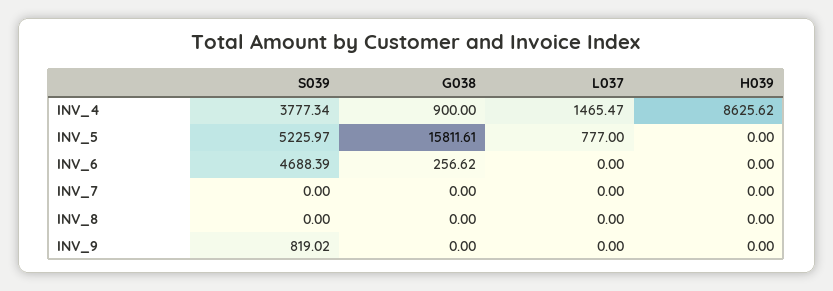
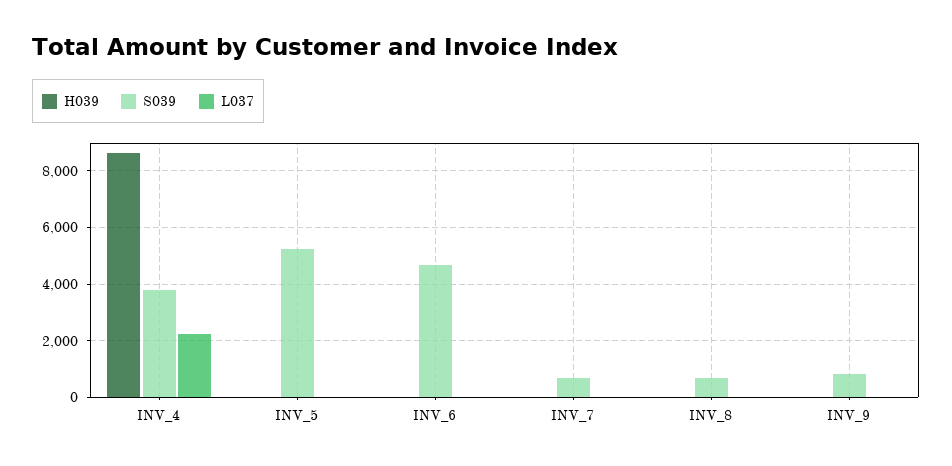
G038, INV_4: 900 -> none
L037, INV_4: 1465.47 -> 2250
G038, INV_5: 15811.61 -> none
L037, INV_5: 777 -> 0
G038, INV_6: 256.62 -> none
S039, INV_7: 0 -> 750
G038, INV_7: 0 -> none
S039, INV_8: 0 -> 750
G038, INV_8: 0 -> none
G038, INV_9: 0 -> none

